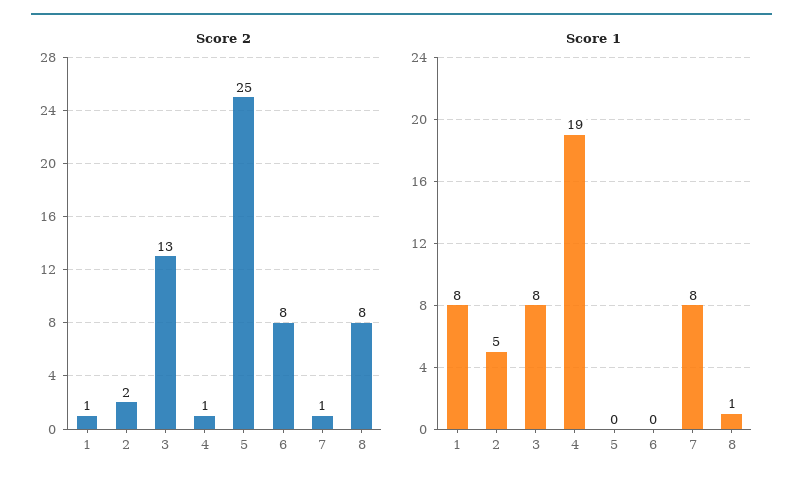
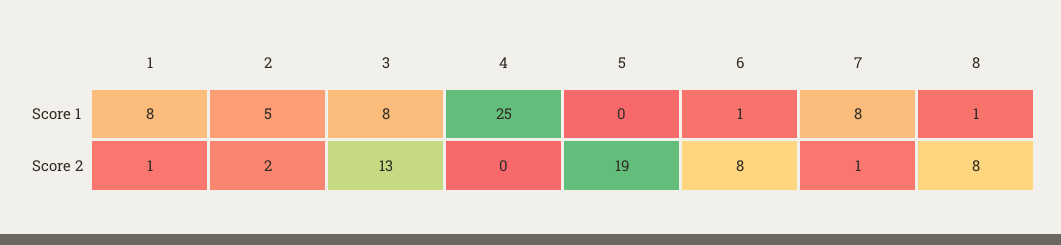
Score 2, 4: 1 -> 0
Score 2, 5: 25 -> 19
Score 1, 4: 19 -> 25
Score 1, 6: 0 -> 1

